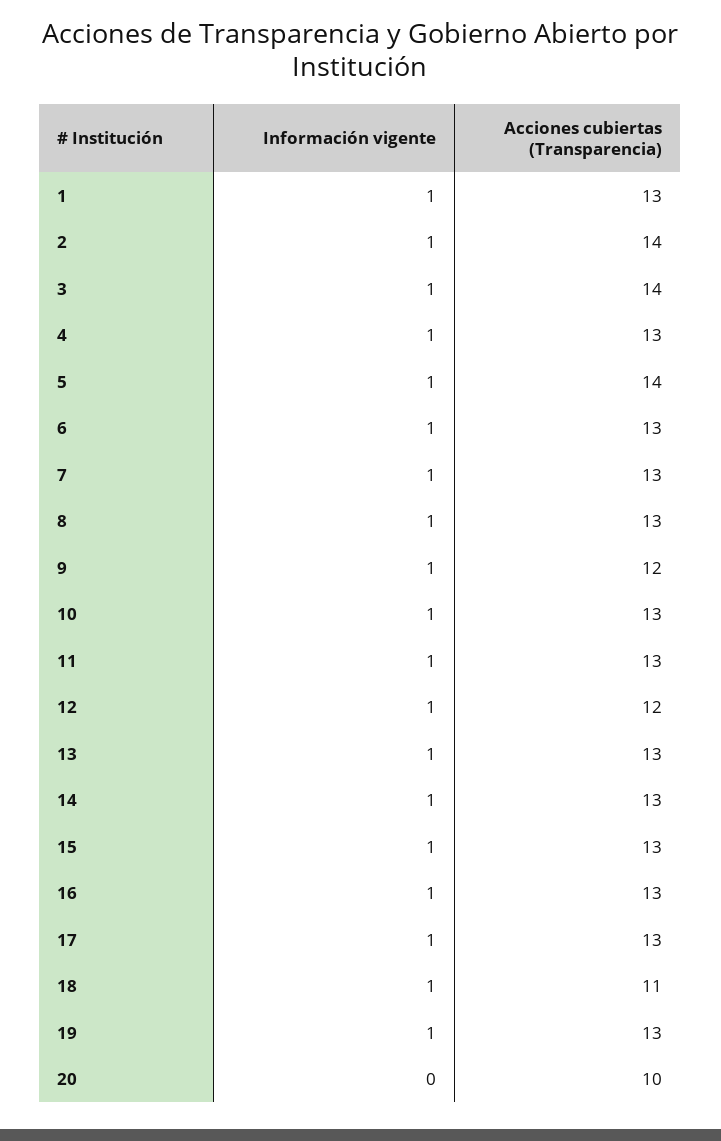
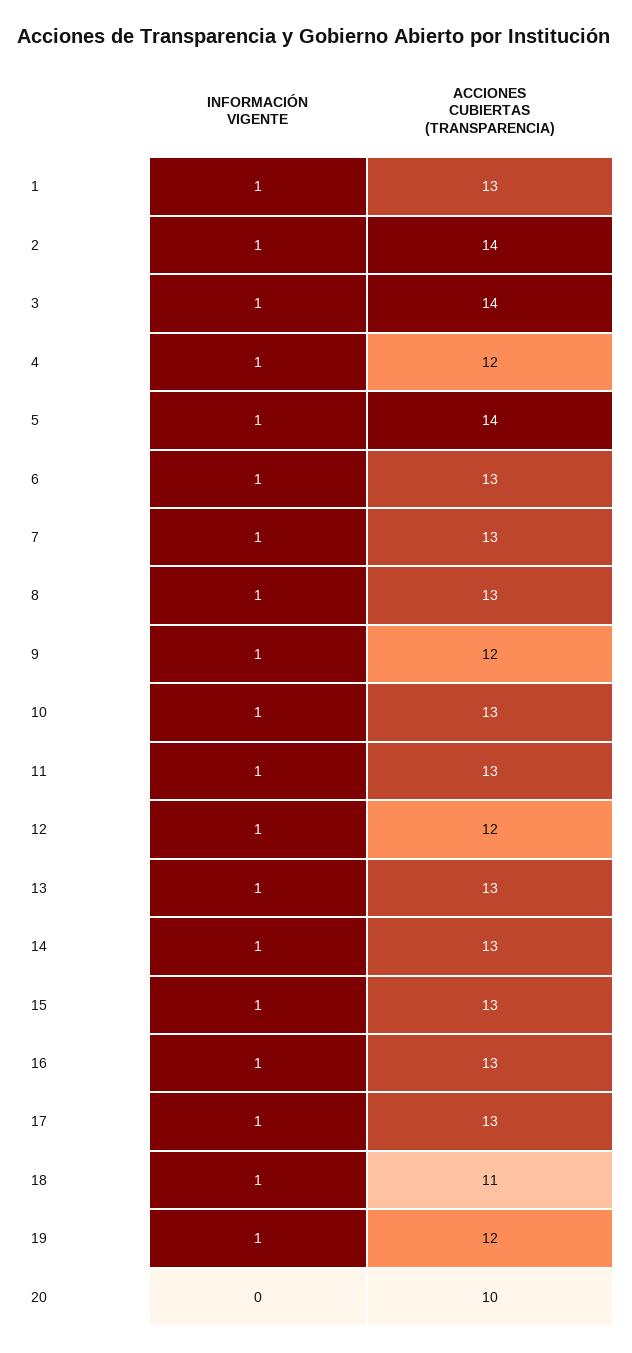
Acciones cubiertas (Transparencia), 4: 13 -> 12
Acciones cubiertas (Transparencia), 19: 13 -> 12

